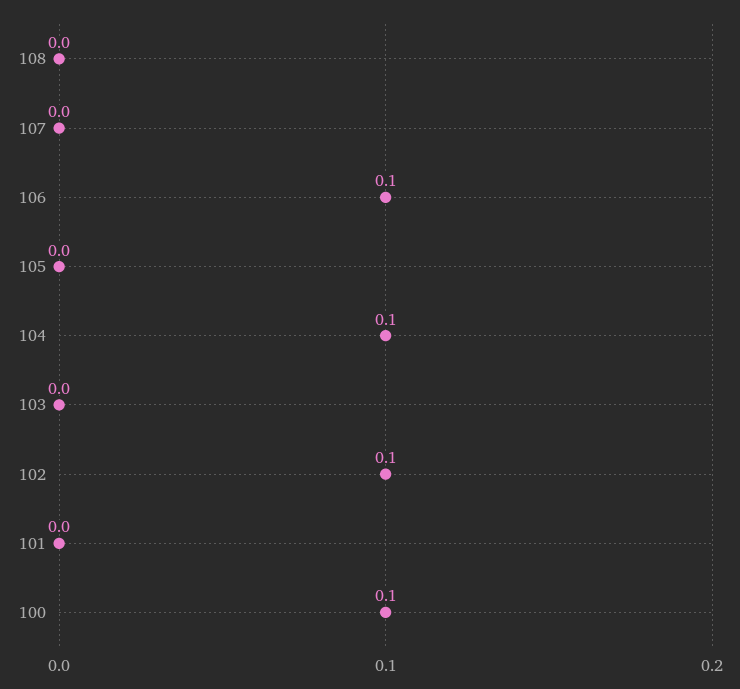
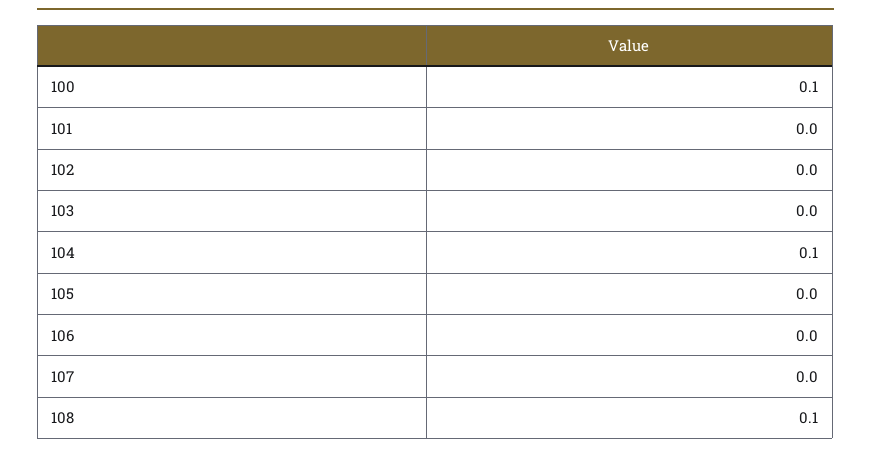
108: 0 -> 0.1
106: 0.1 -> 0
102: 0.1 -> 0

